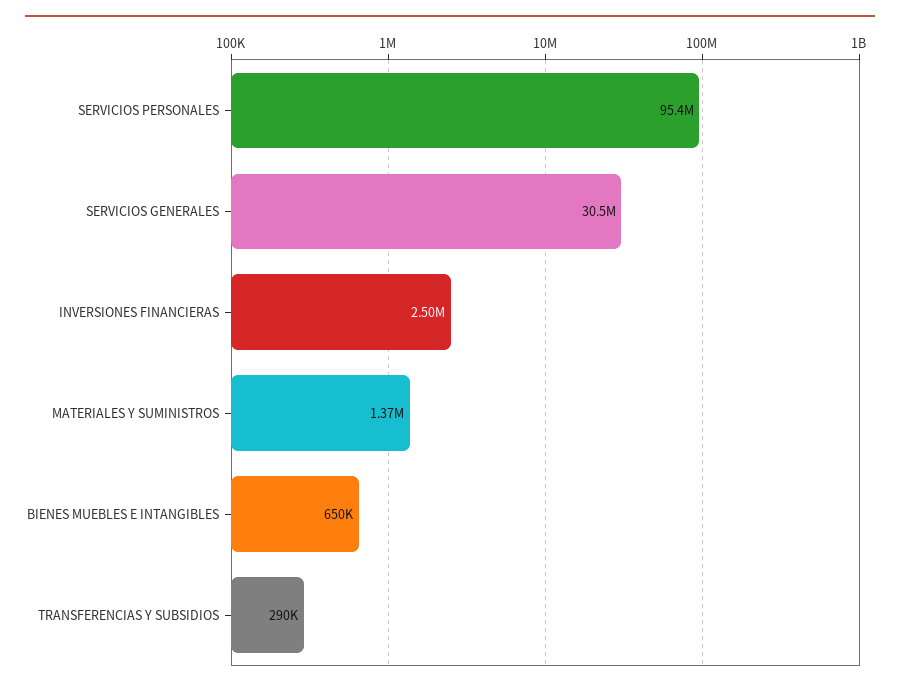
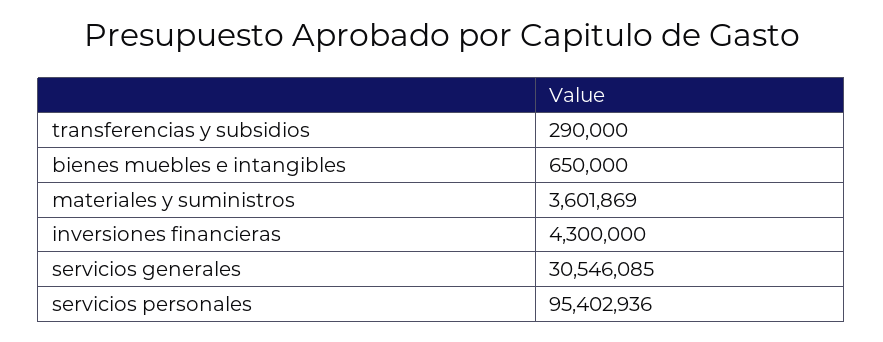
INVERSIONES FINANCIERAS: 2500000 -> 4300000
MATERIALES Y SUMINISTROS: 1370000 -> 3601869

